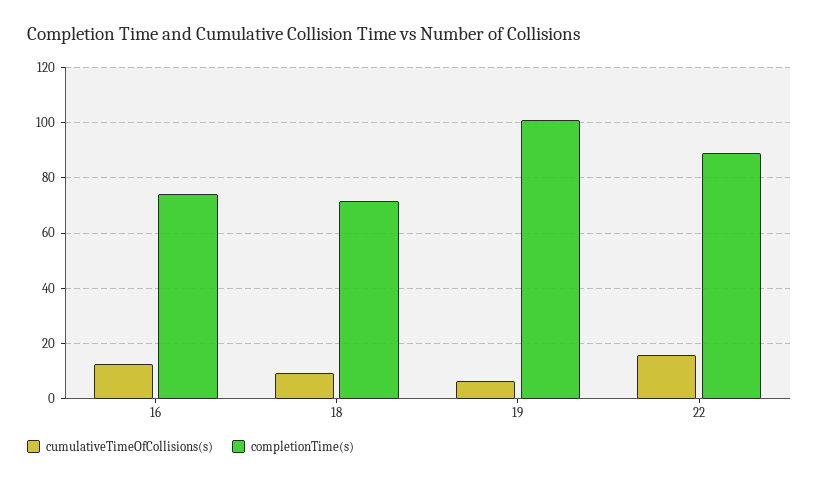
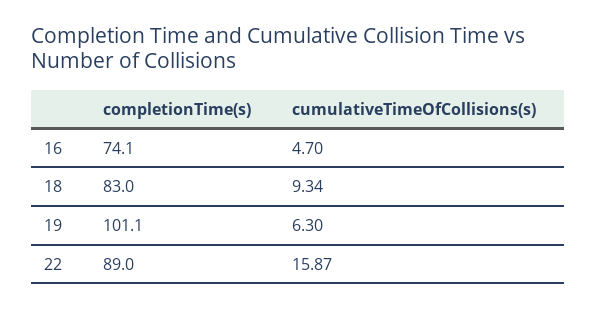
cumulativeTimeOfCollisions(s), 16: 12.5 -> 4.7
completionTime(s), 18: 72.5 -> 83

